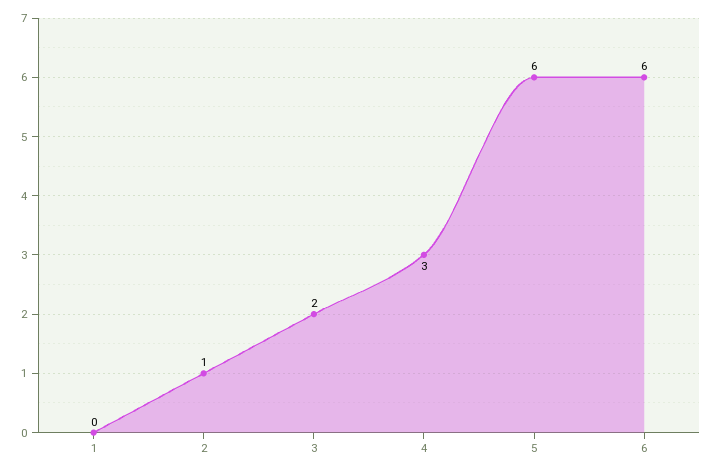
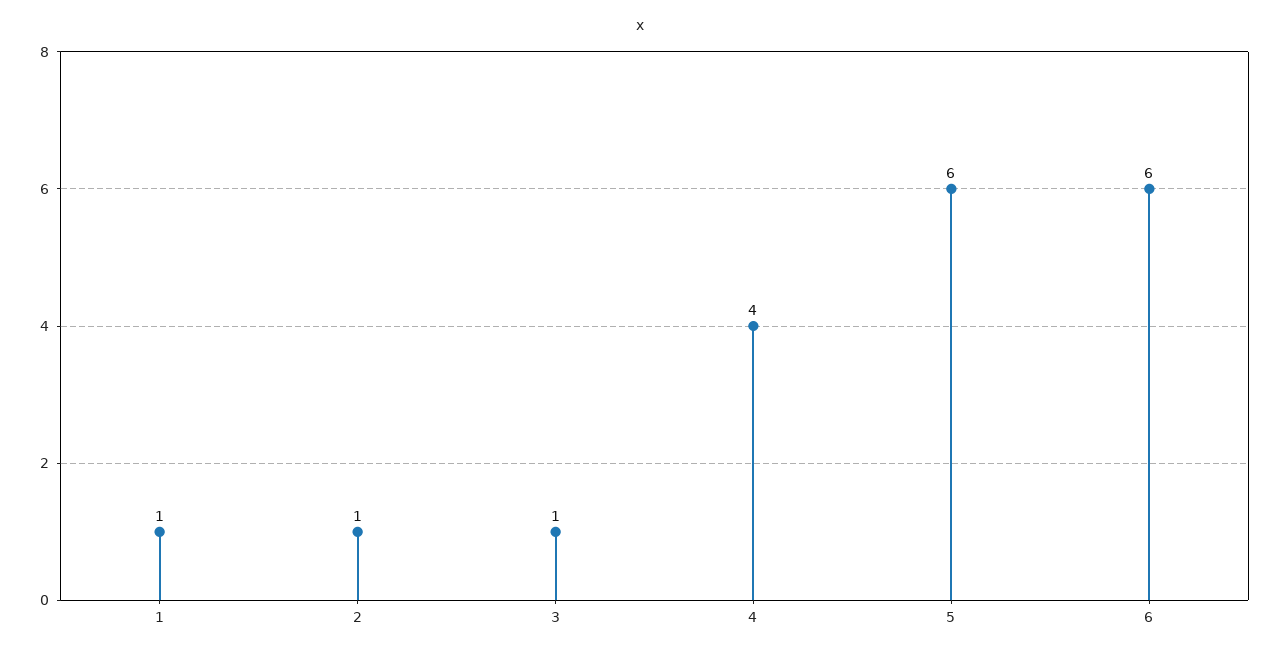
1: 0 -> 1
3: 2 -> 1
4: 3 -> 4

